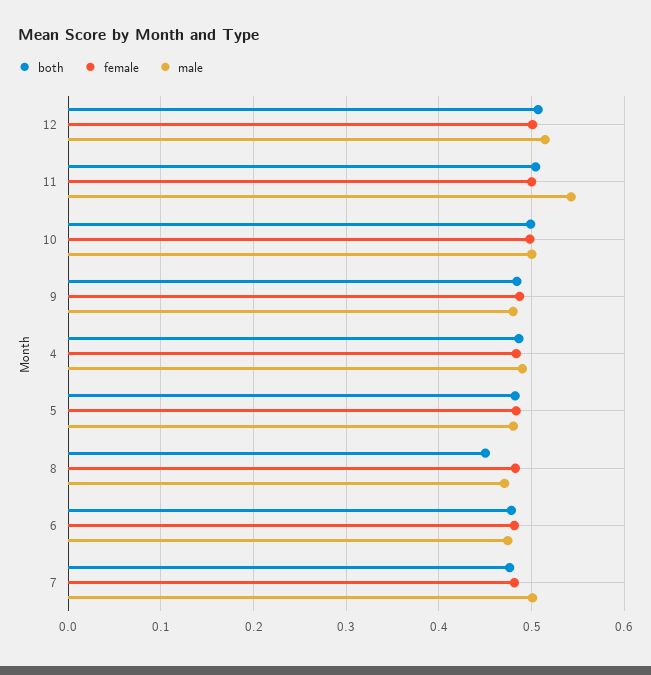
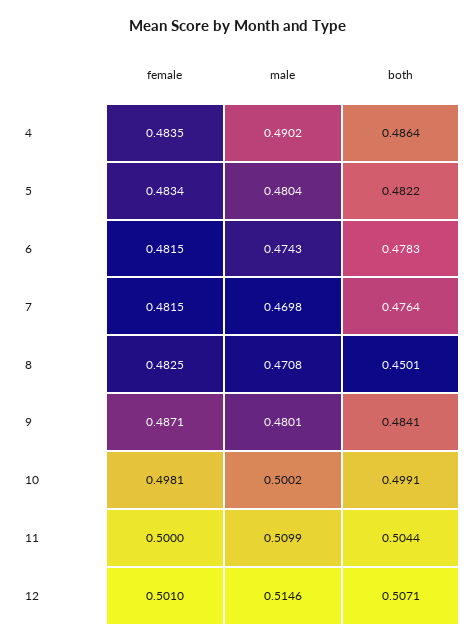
male, 11: 0.54 -> 0.5099
male, 7: 0.5 -> 0.4698

